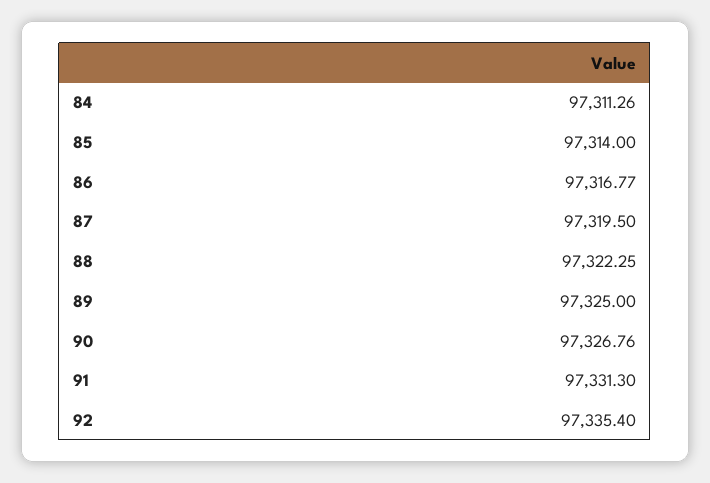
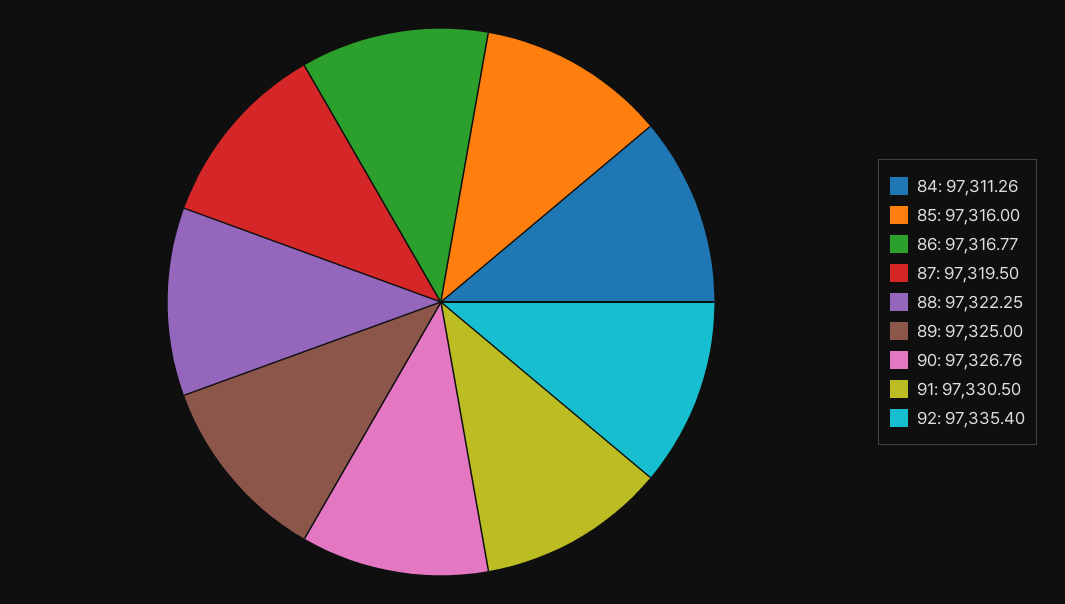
85: 97314 -> 97316
91: 97331.3 -> 97330.5

